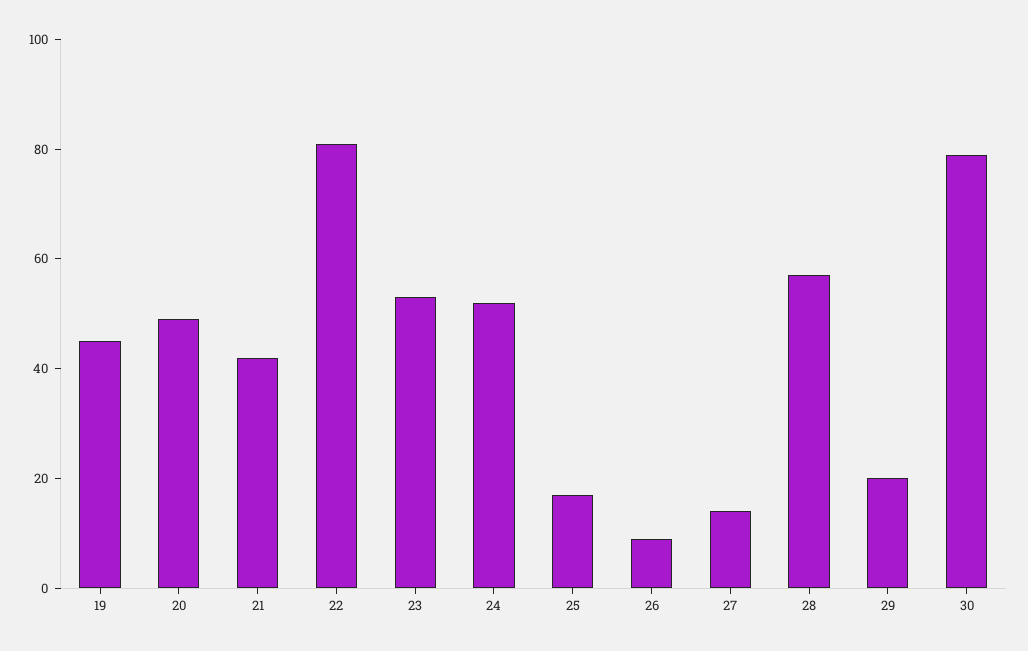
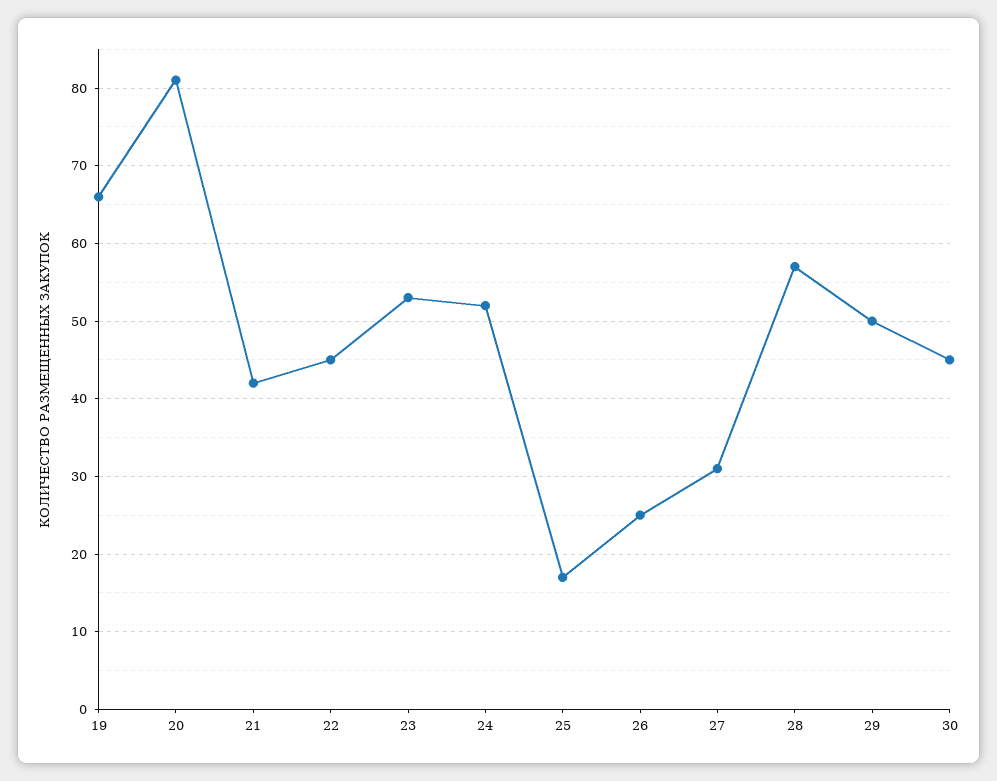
19: 45 -> 66
20: 50 -> 81
22: 80 -> 45
26: 10 -> 25
27: 15 -> 31
29: 20 -> 50
30: 80 -> 45

